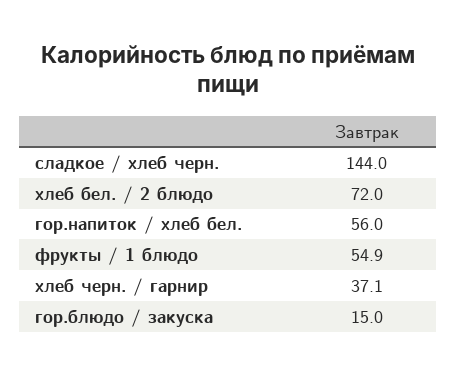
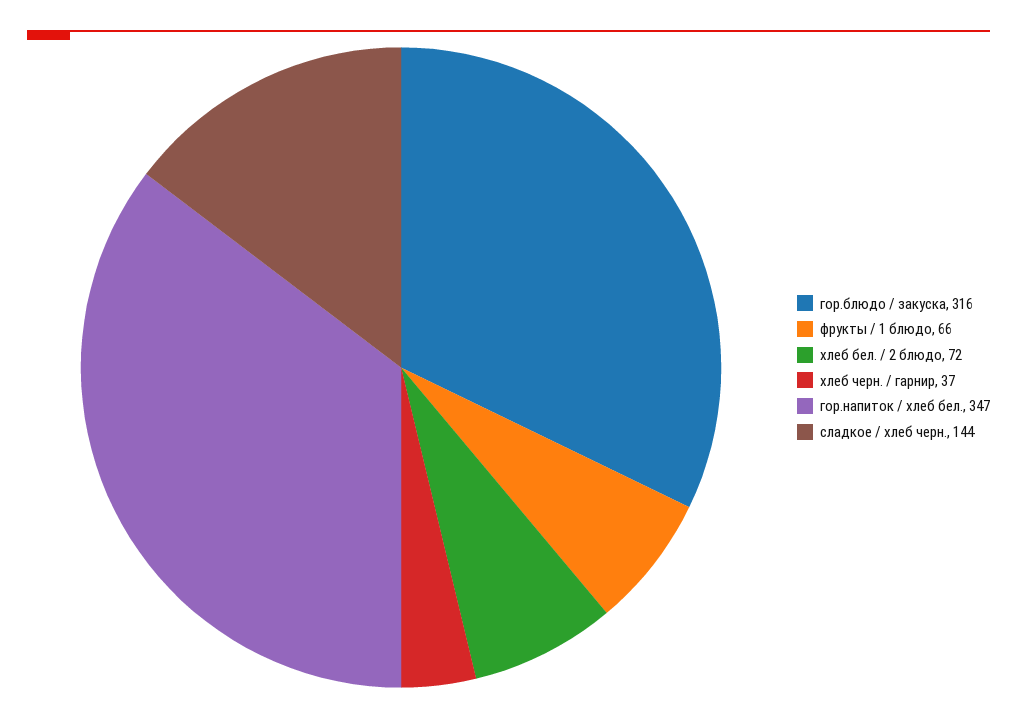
гор.напиток / хлеб бел.: 56 -> 347
фрукты / 1 блюдо: 54.9 -> 66
гор.блюдо / закуска: 15 -> 316

